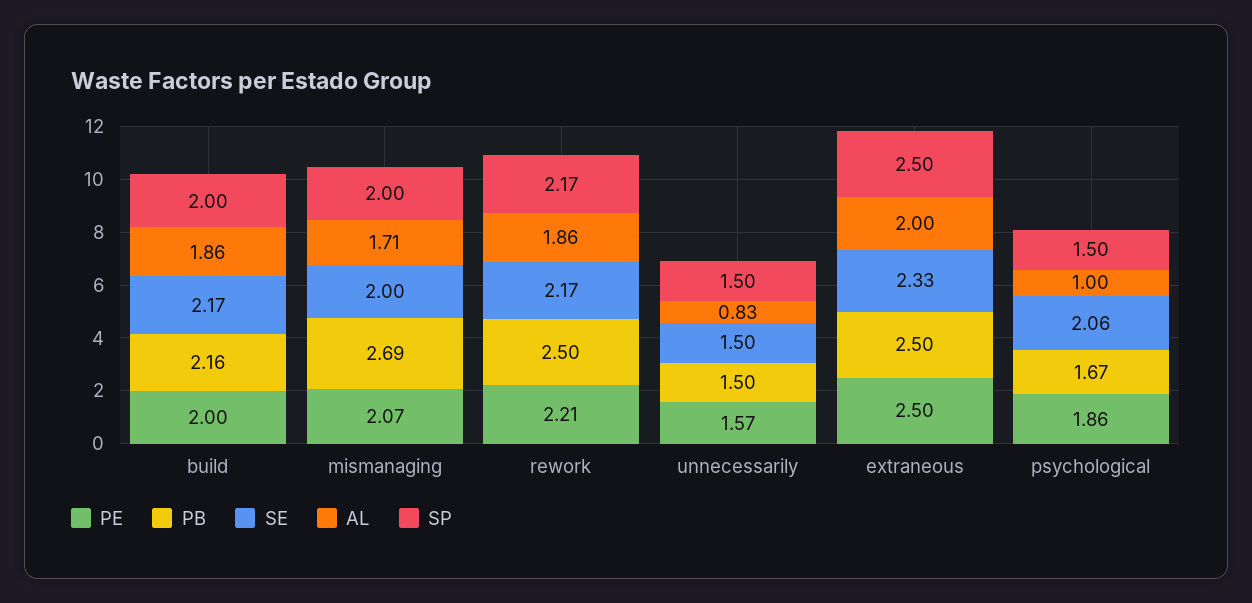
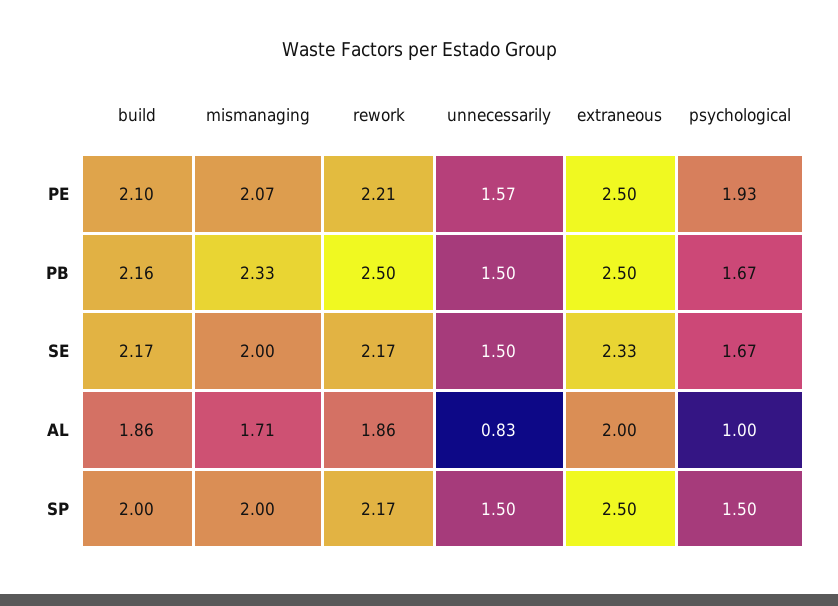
PE, build: 2 -> 2.1
PB, mismanaging: 2.69 -> 2.33
PE, psychological: 1.86 -> 1.93
SE, psychological: 2.06 -> 1.67

